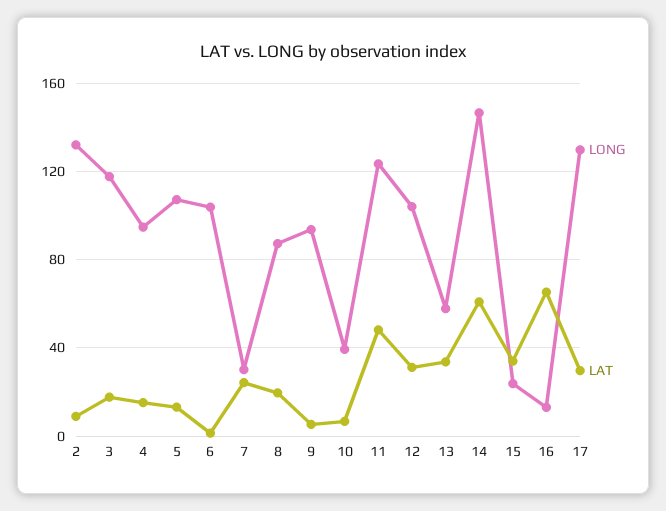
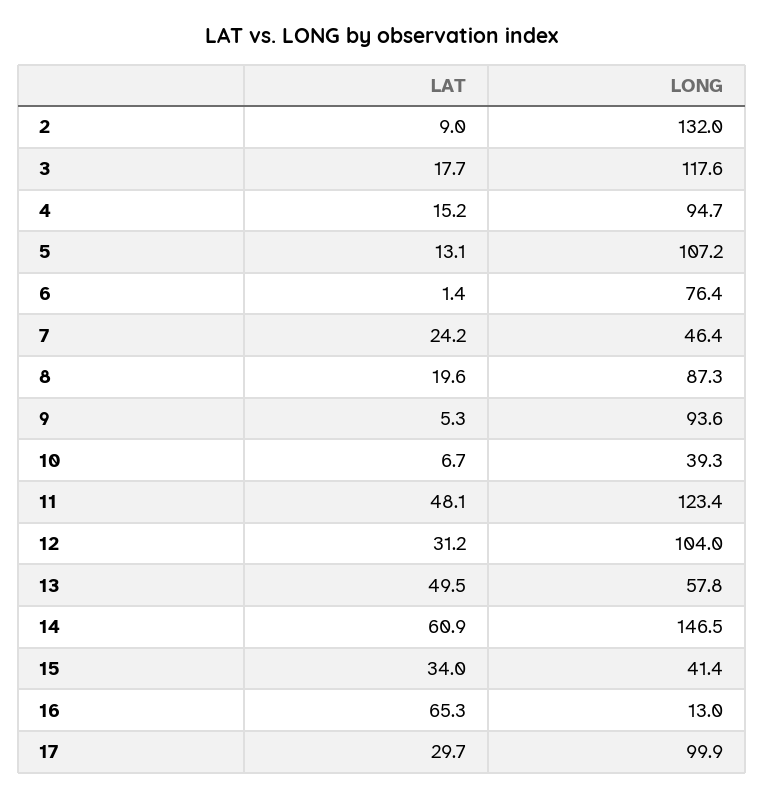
LONG, 6: 105 -> 76.4
LONG, 7: 30 -> 46.4
LAT, 13: 35 -> 49.5
LONG, 15: 25 -> 41.4
LONG, 17: 130 -> 99.9

